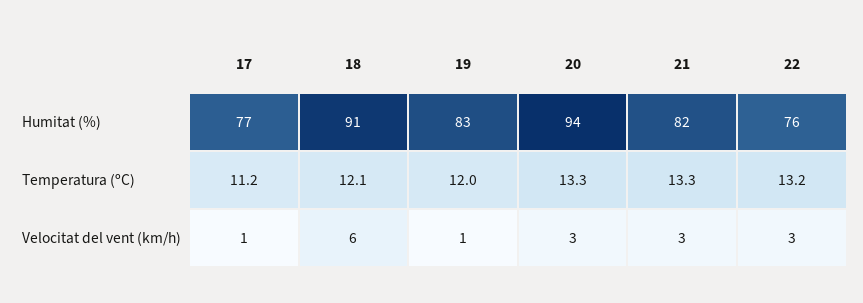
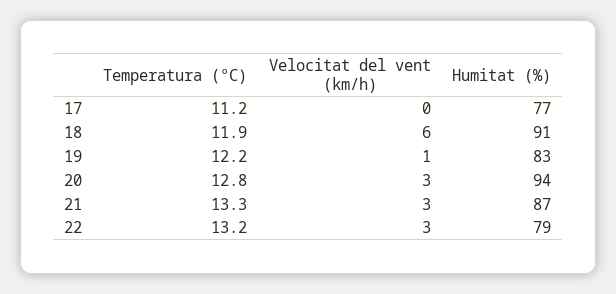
21, Humitat (%): 82 -> 87
22, Humitat (%): 76 -> 79
18, Temperatura (ºC): 12.1 -> 11.9
19, Temperatura (ºC): 12 -> 12.2
20, Temperatura (ºC): 13.3 -> 12.8
17, Velocitat del vent (km/h): 1 -> 0

